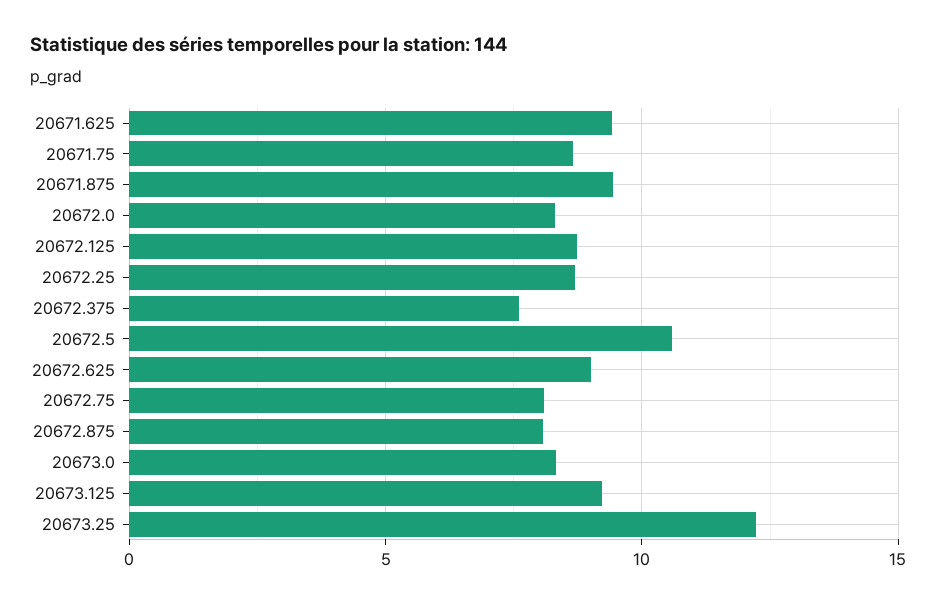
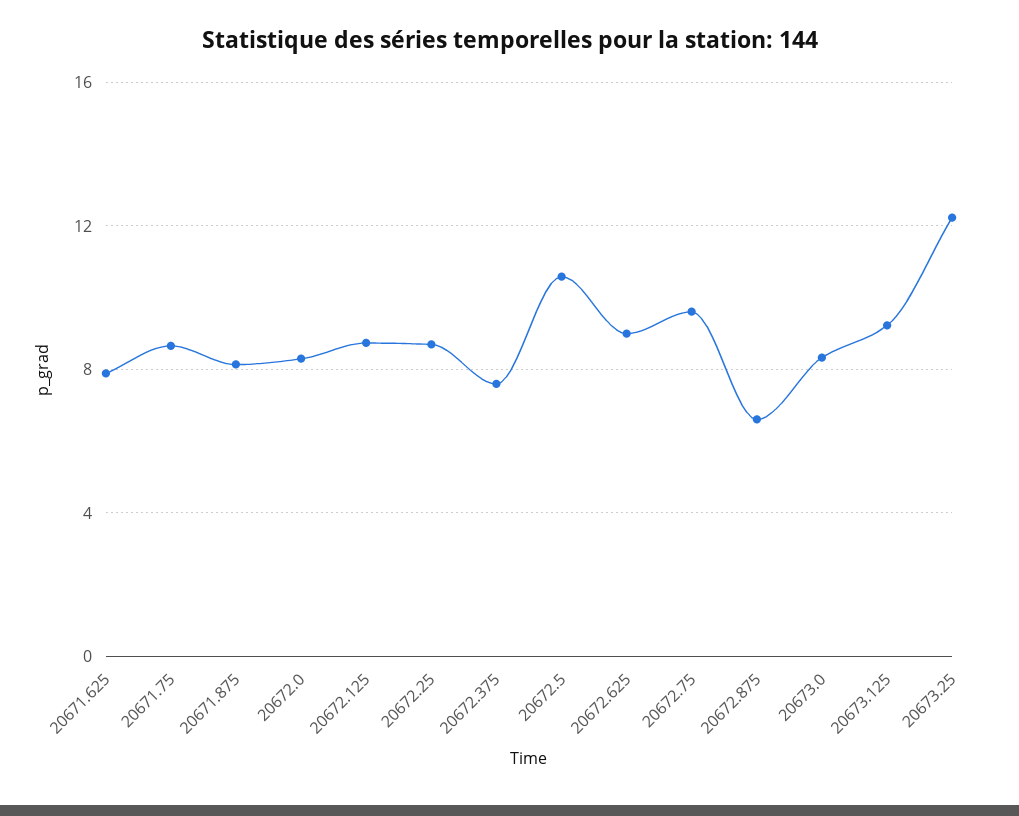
20671.625: 9.5 -> 8
20671.875: 9.5 -> 8
20672.75: 8 -> 9.5
20672.875: 8 -> 6.5

